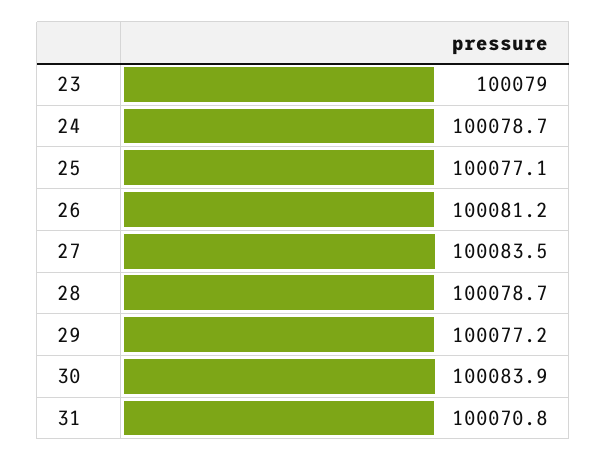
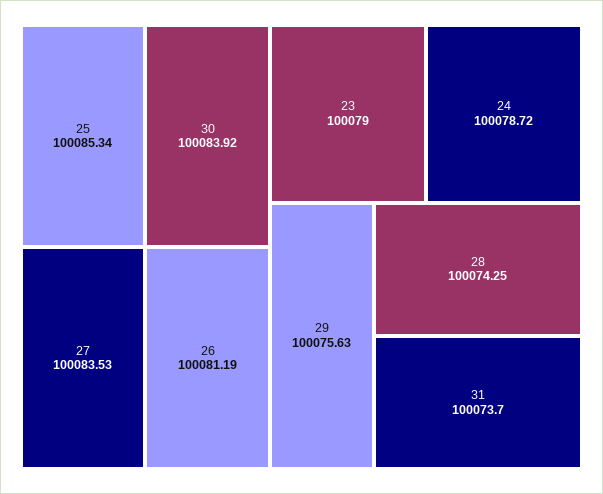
25: 100077.1 -> 100085.34
28: 100078.7 -> 100074.25
29: 100077.2 -> 100075.63
31: 100070.8 -> 100073.7

